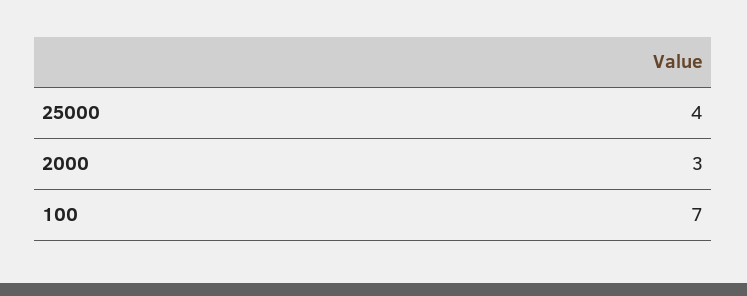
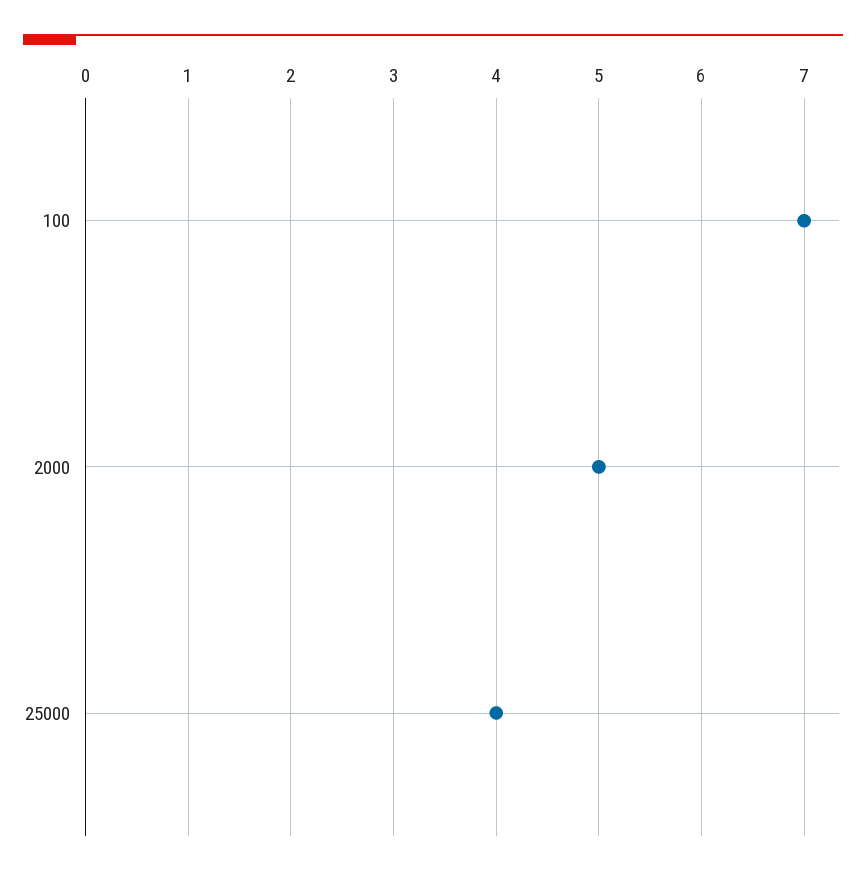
2000: 3 -> 5

